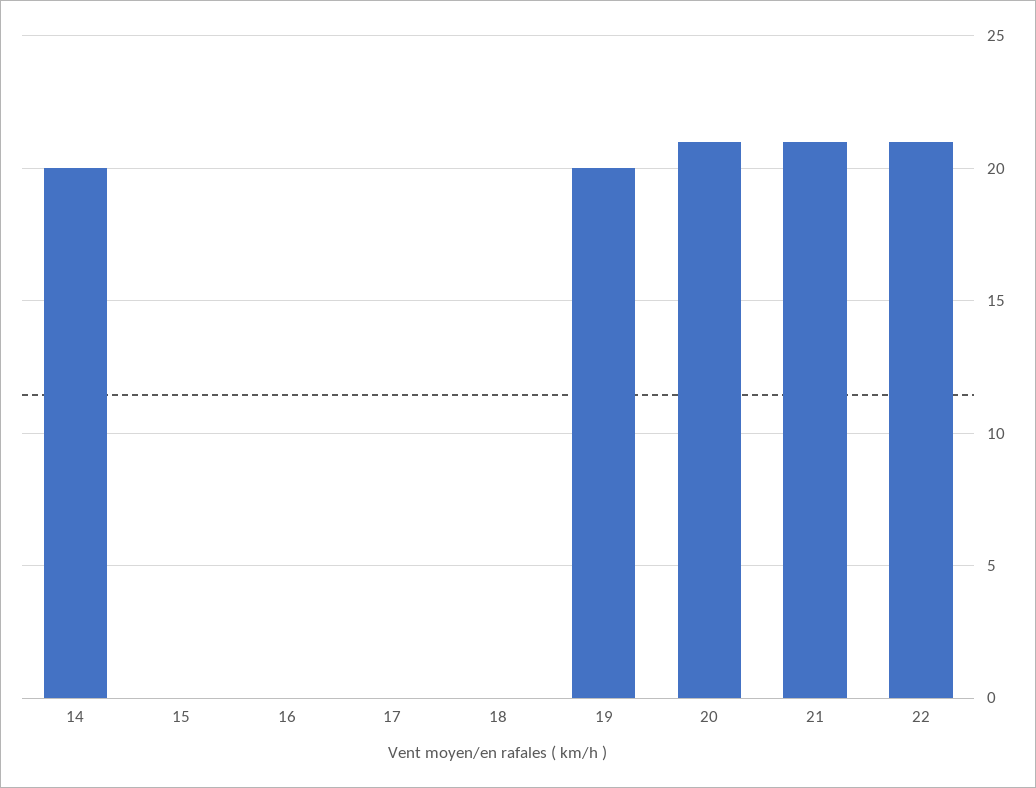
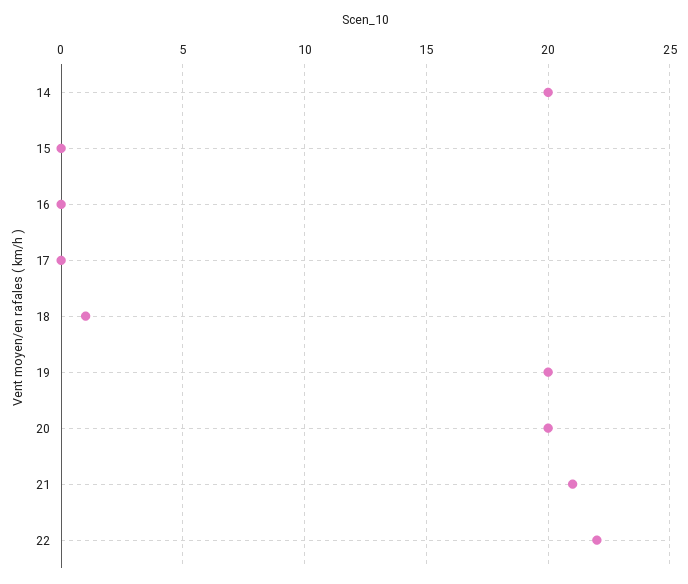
18: 0 -> 1
20: 21 -> 20
22: 21 -> 22

